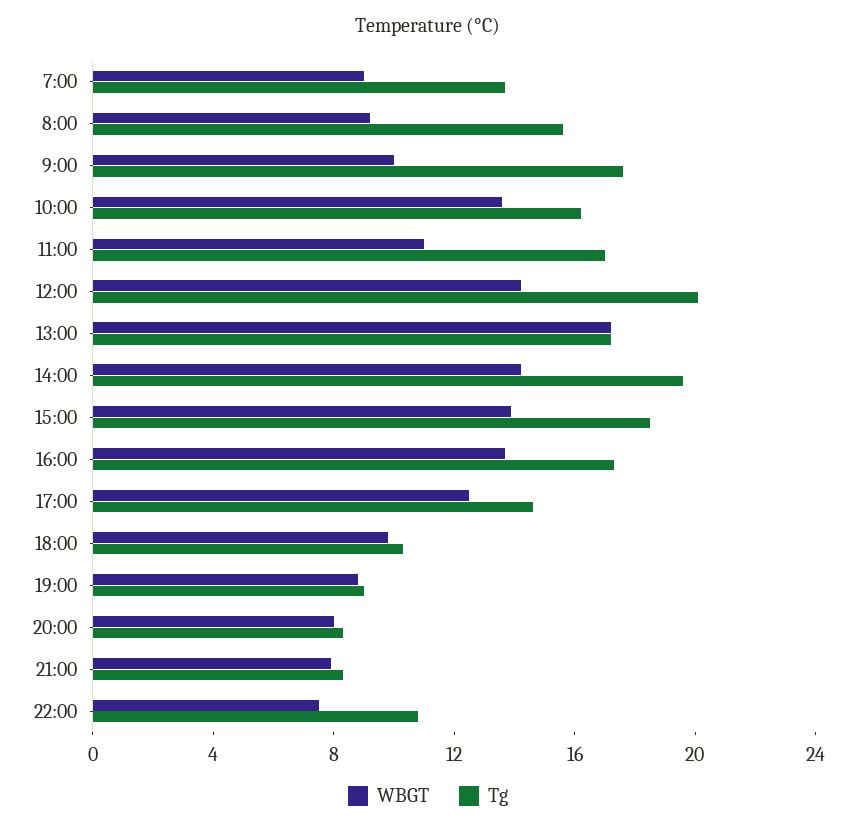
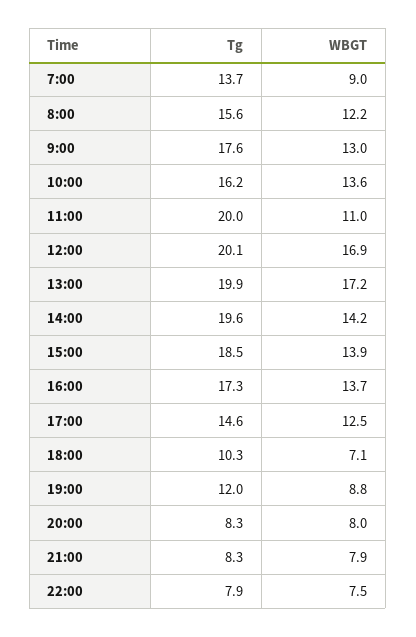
WBGT, 8:00: 9 -> 12.2
WBGT, 9:00: 10 -> 13
Tg, 11:00: 17 -> 20
WBGT, 12:00: 14 -> 16.9
Tg, 13:00: 17 -> 19.9
WBGT, 18:00: 10 -> 7.1
Tg, 19:00: 9 -> 12
Tg, 22:00: 11 -> 7.9

